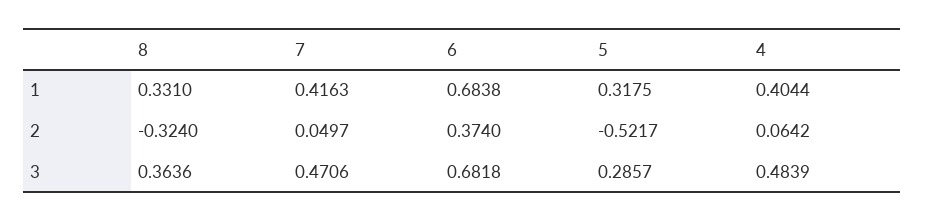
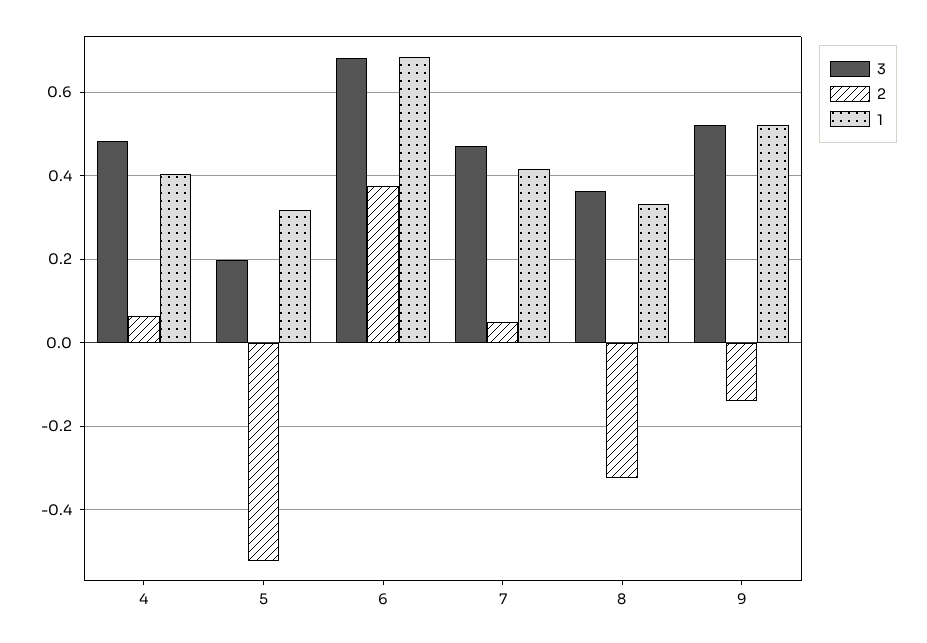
3, 5: 0.2857 -> 0.2
3, 9: none -> 0.52
2, 9: none -> -0.14
1, 9: none -> 0.52

